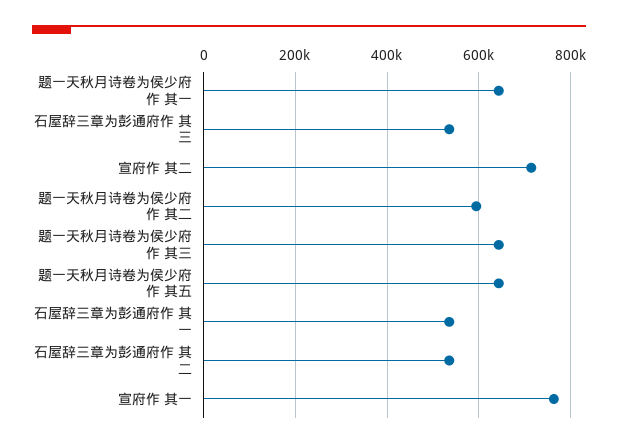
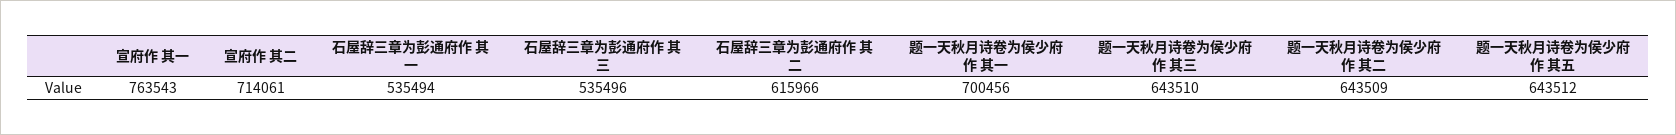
题一天秋月诗卷为侯少府作 其一: 640000 -> 700456
题一天秋月诗卷为侯少府作 其二: 600000 -> 643509
石屋辞三章为彭通府作 其二: 540000 -> 615966

